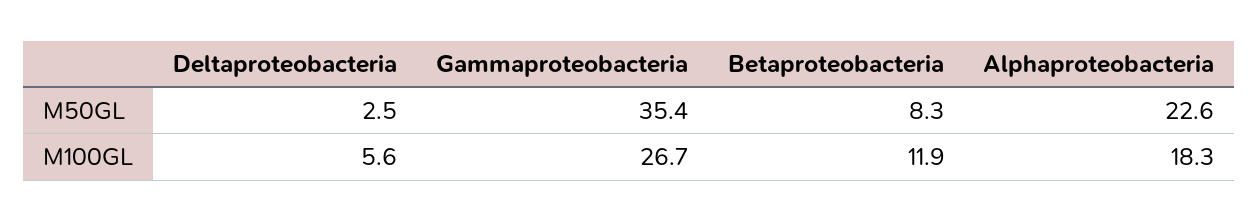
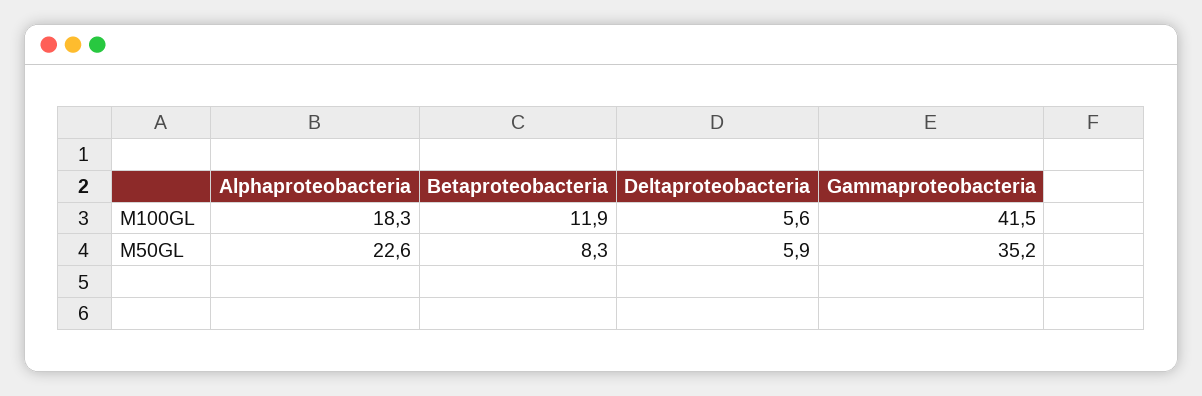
Deltaproteobacteria, M50GL: 2.5 -> 5.9
Gammaproteobacteria, M50GL: 35.4 -> 35.2
Gammaproteobacteria, M100GL: 26.7 -> 41.5

